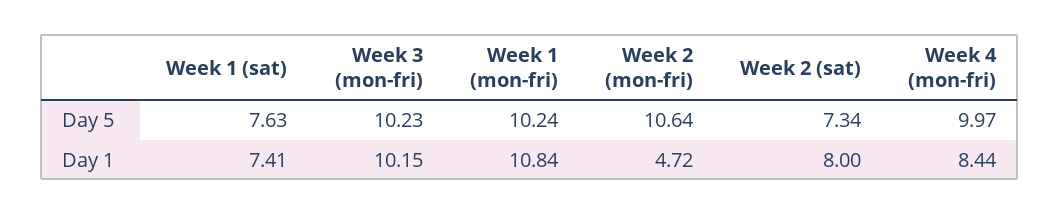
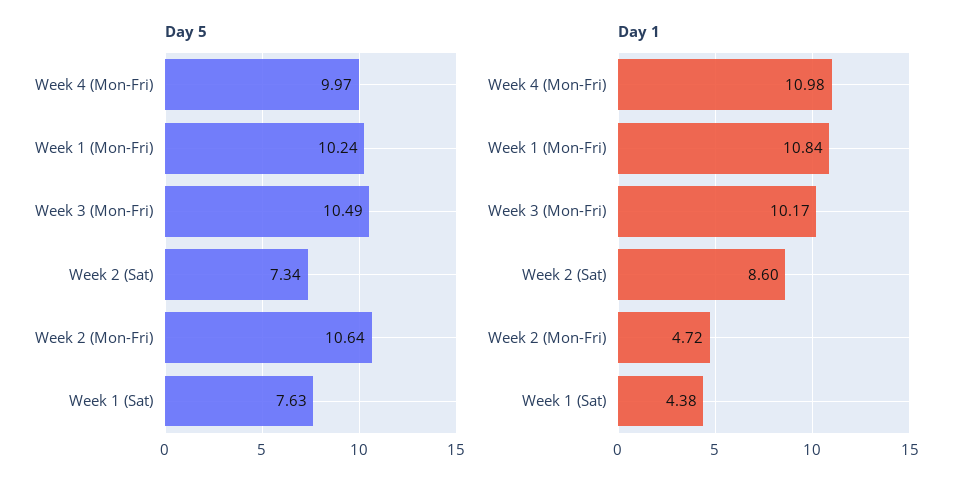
Day 5, Week 3 (mon-fri): 10.23 -> 10.49
Day 1, Week 1 (sat): 7.41 -> 4.38
Day 1, Week 3 (mon-fri): 10.15 -> 10.17
Day 1, Week 2 (sat): 8 -> 8.6
Day 1, Week 4 (mon-fri): 8.44 -> 10.98

